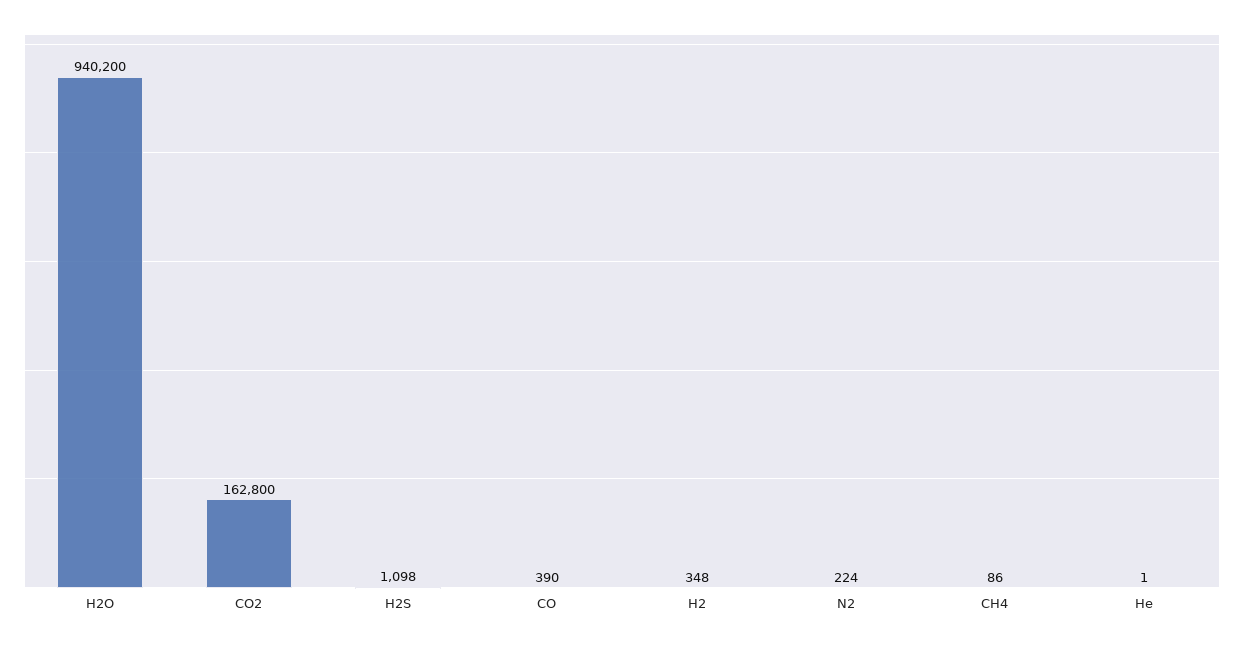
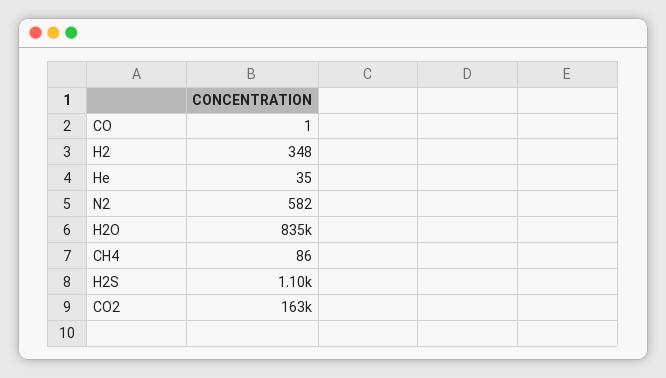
H2O: 940200 -> 835000
CO: 390 -> 1
N2: 224 -> 582
He: 1 -> 35

